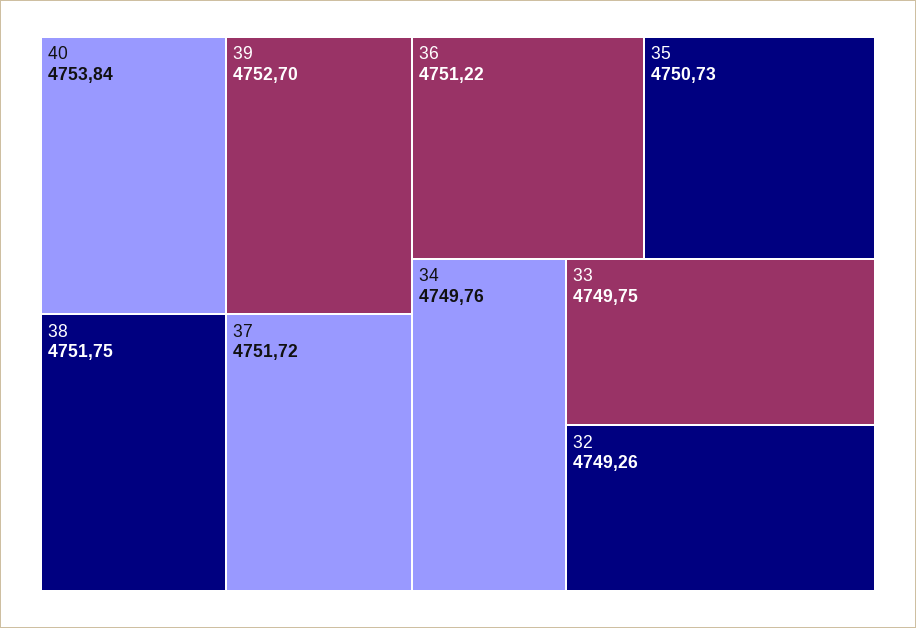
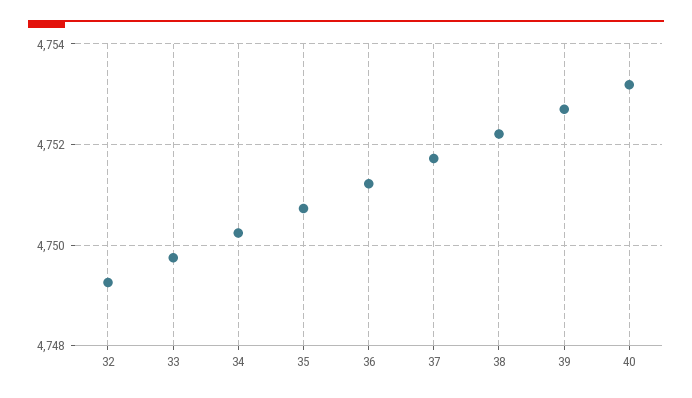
40: 4753.84 -> 4753.2
38: 4751.75 -> 4752.2
34: 4749.76 -> 4750.2

